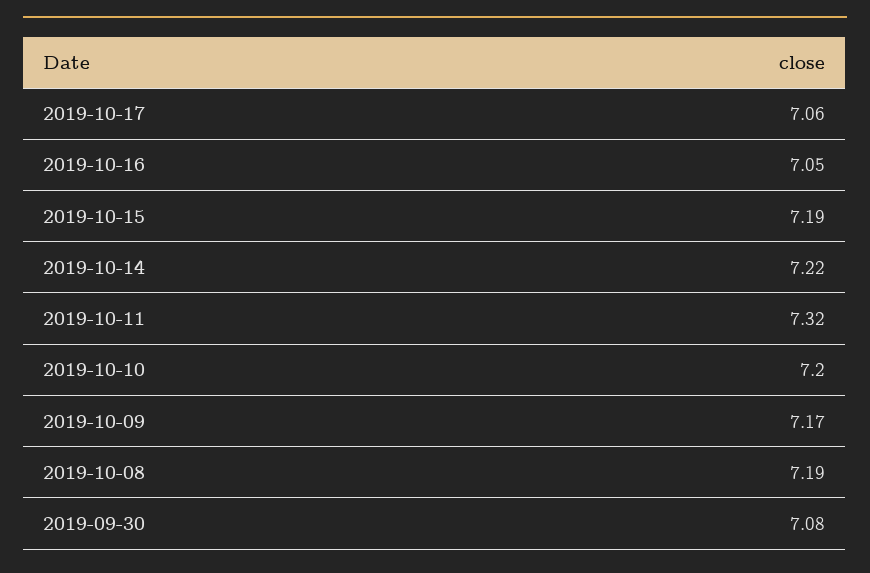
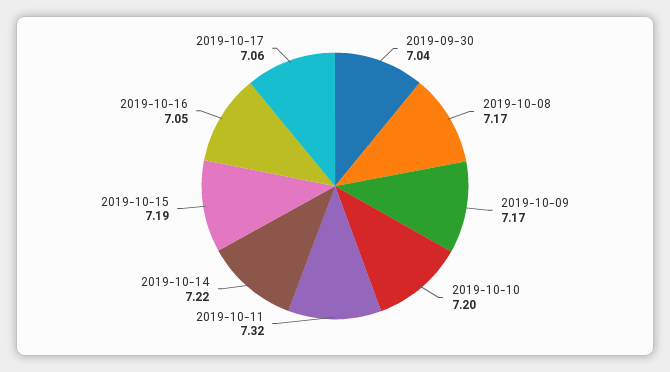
2019-10-08: 7.19 -> 7.17
2019-09-30: 7.08 -> 7.04

